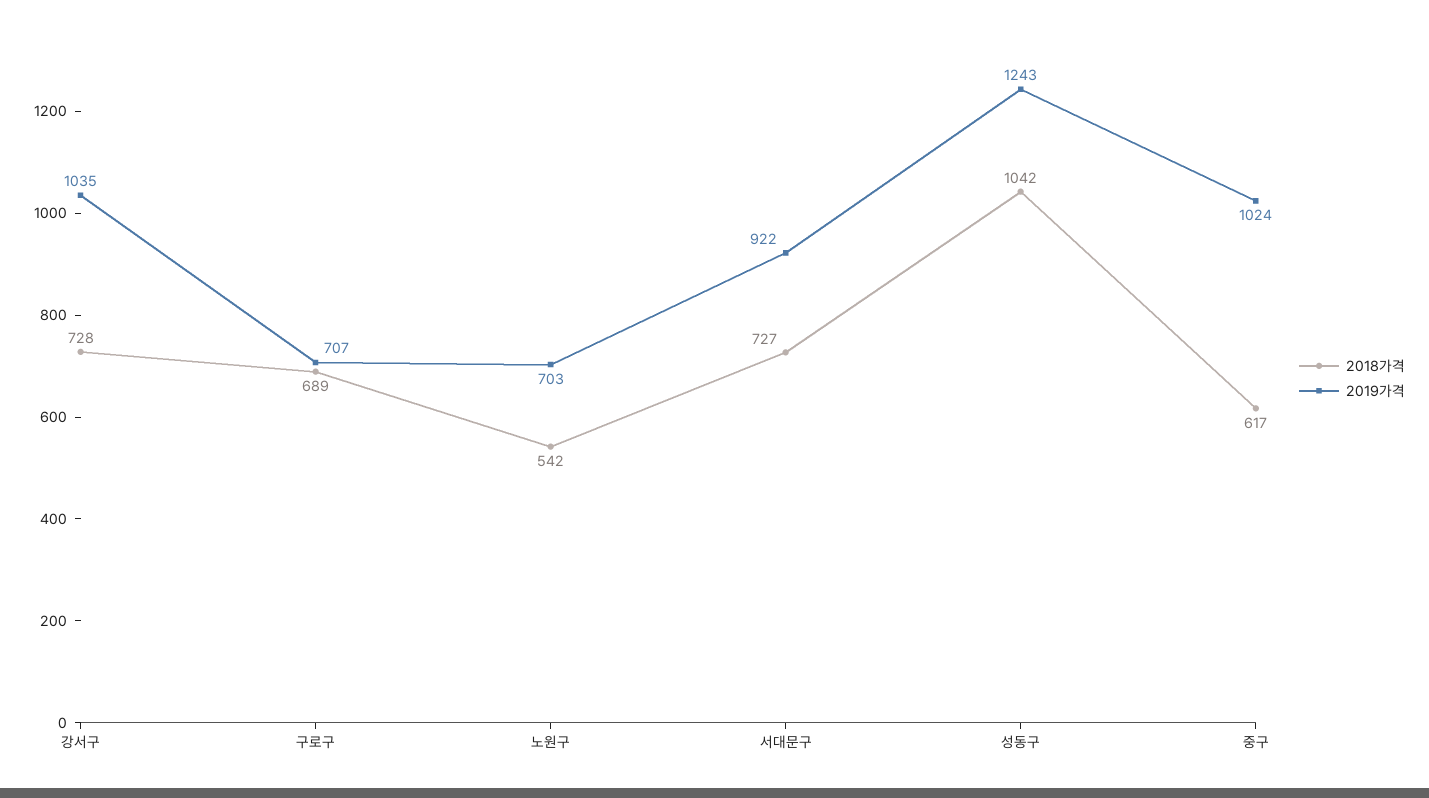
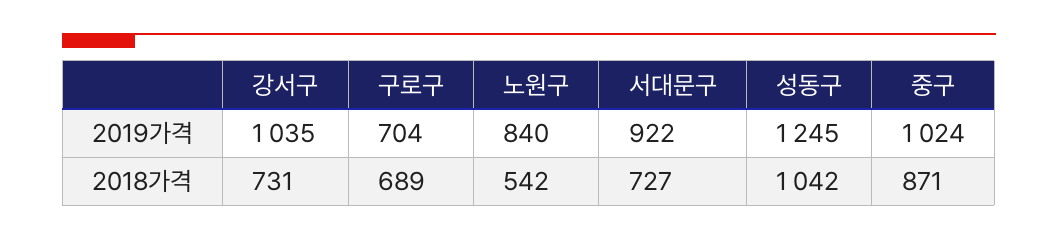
2018가격, 강서구: 728 -> 731
2019가격, 구로구: 707 -> 704
2019가격, 노원구: 703 -> 840
2019가격, 성동구: 1243 -> 1245
2018가격, 중구: 617 -> 871

